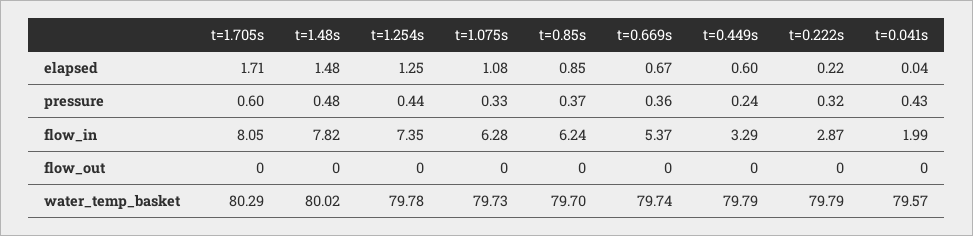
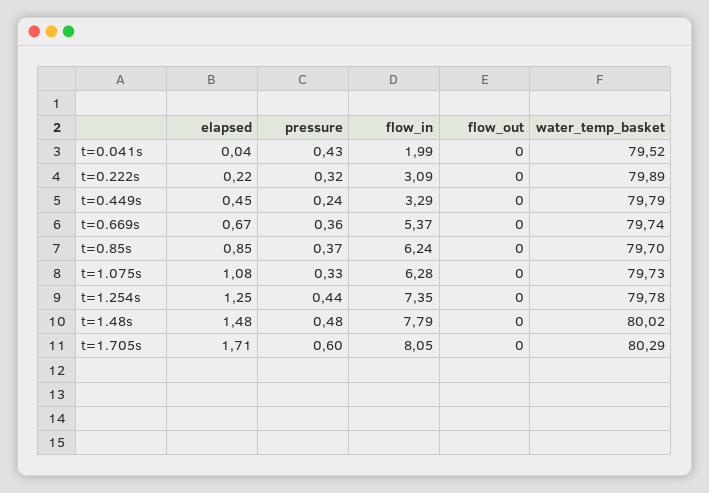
t=0.449s, elapsed: 0.6 -> 0.45
t=1.48s, flow_in: 7.82 -> 7.79
t=0.222s, flow_in: 2.87 -> 3.09
t=0.222s, water_temp_basket: 79.79 -> 79.89
t=0.041s, water_temp_basket: 79.57 -> 79.52

